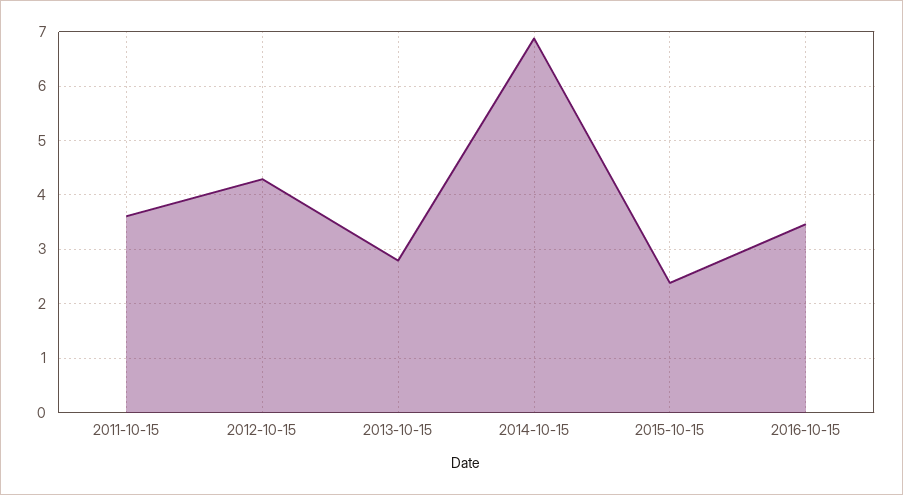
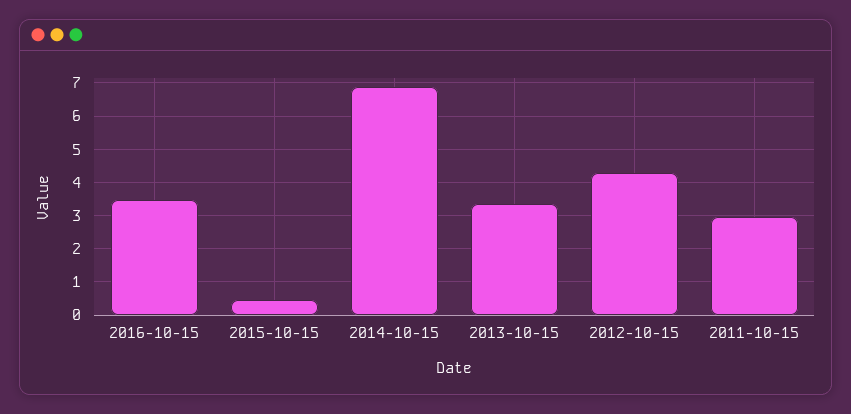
2011-10-15: 3.6 -> 3
2013-10-15: 2.8 -> 3.4
2015-10-15: 2.4 -> 0.4

